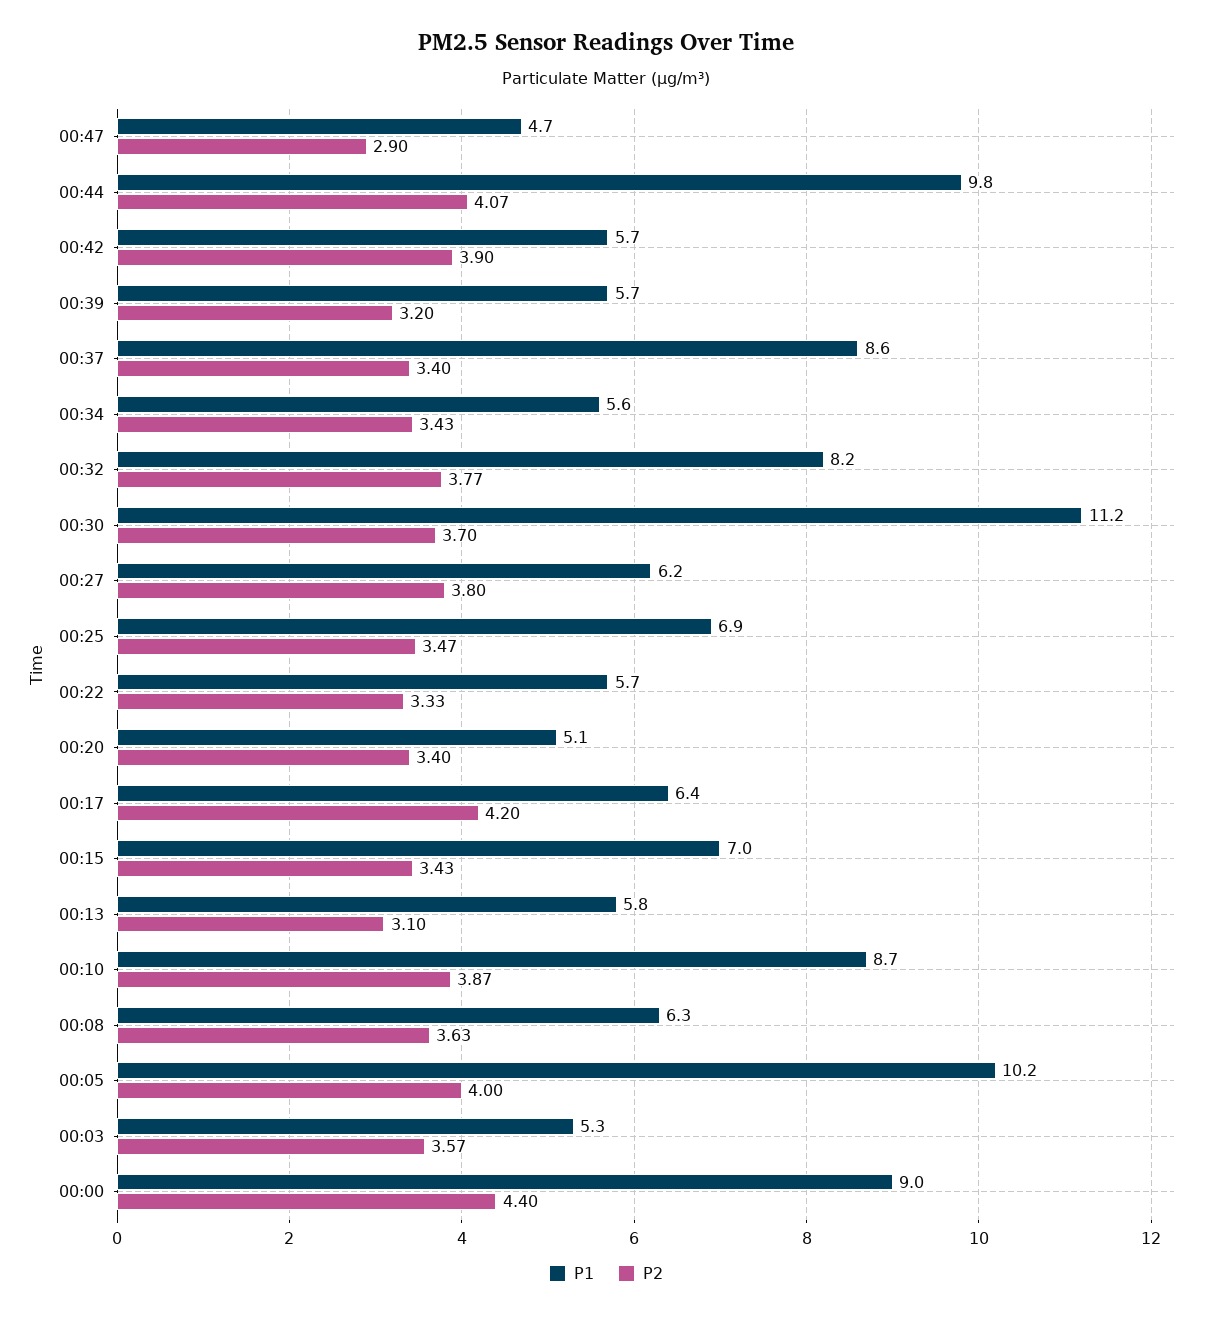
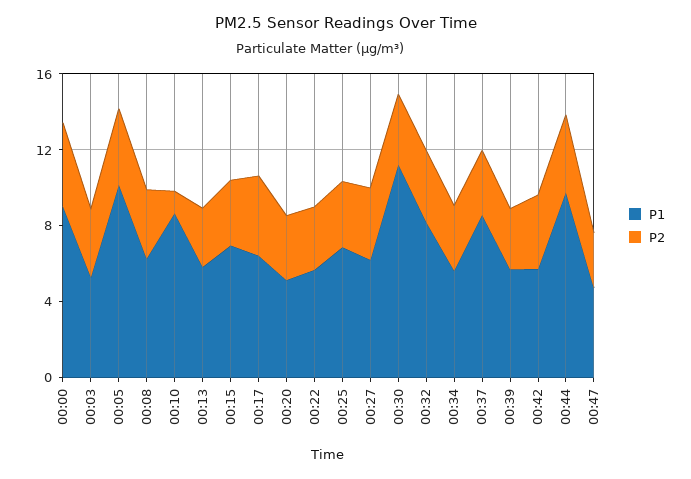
P2, 00:10: 3.87 -> 1

